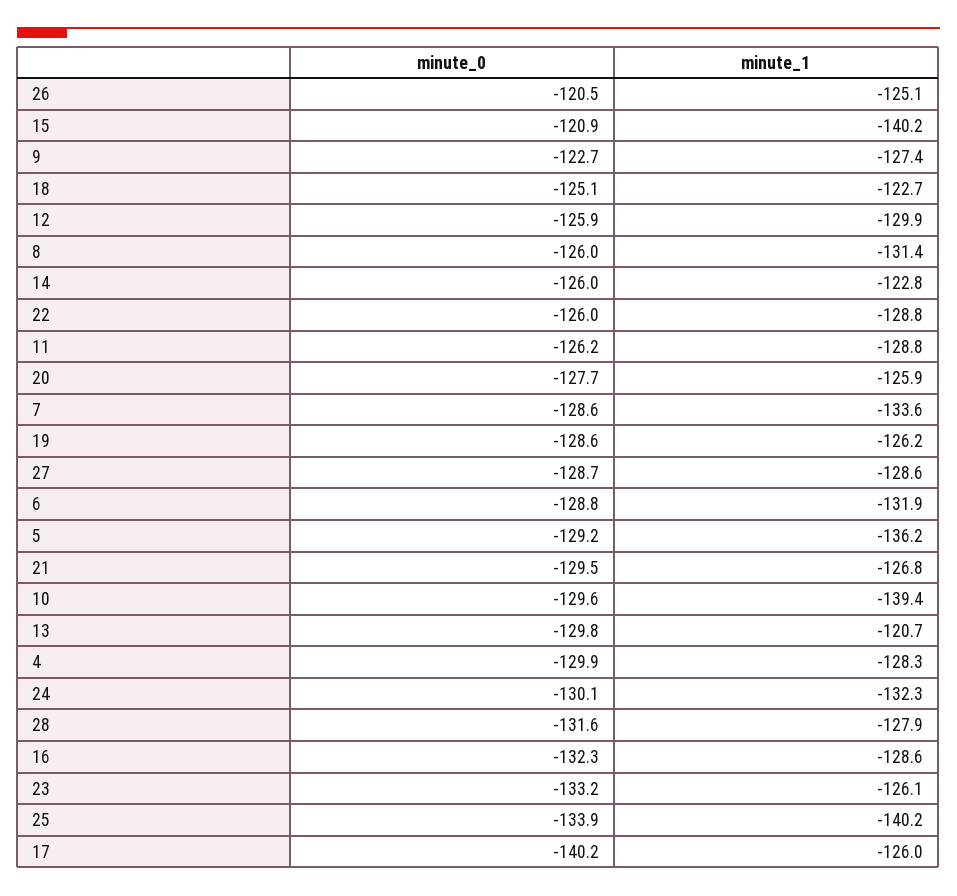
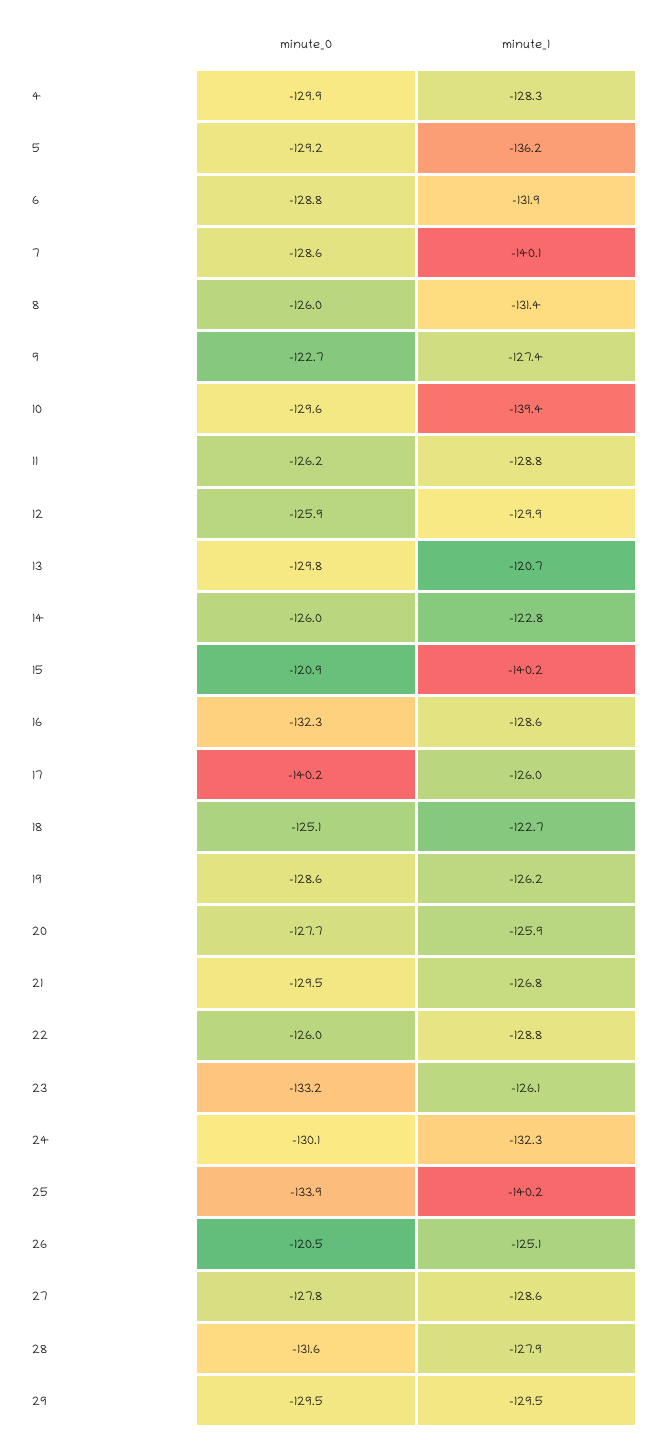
minute_1, 7: -133.6 -> -140.1
minute_0, 27: -128.7 -> -127.8
minute_0, 29: none -> -129.5
minute_1, 29: none -> -129.5

